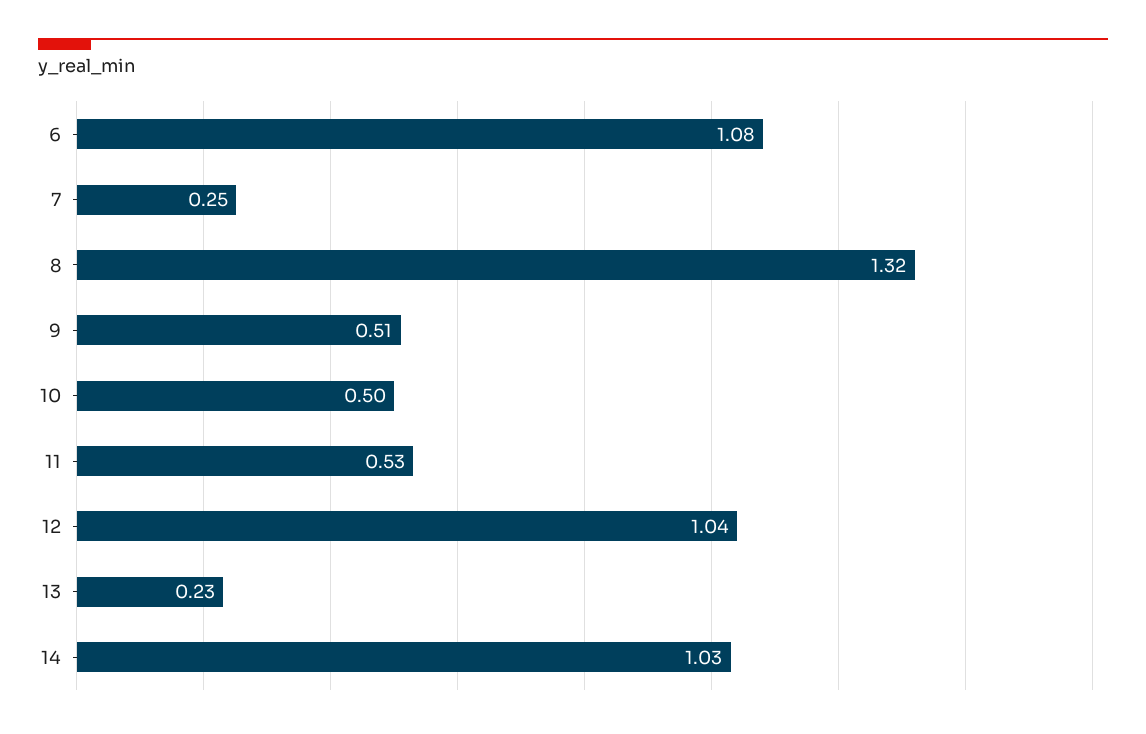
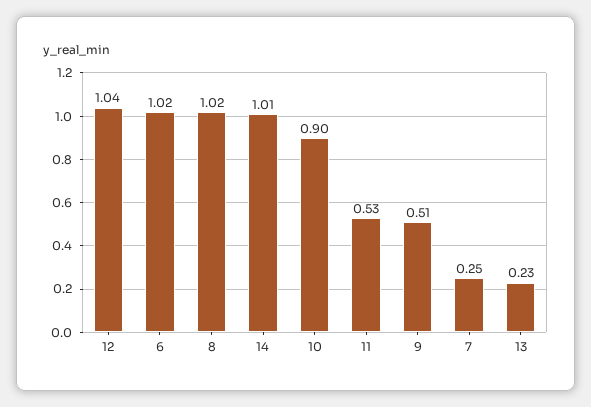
6: 1.08 -> 1.02
8: 1.32 -> 1.02
10: 0.5 -> 0.9
14: 1.03 -> 1.01

